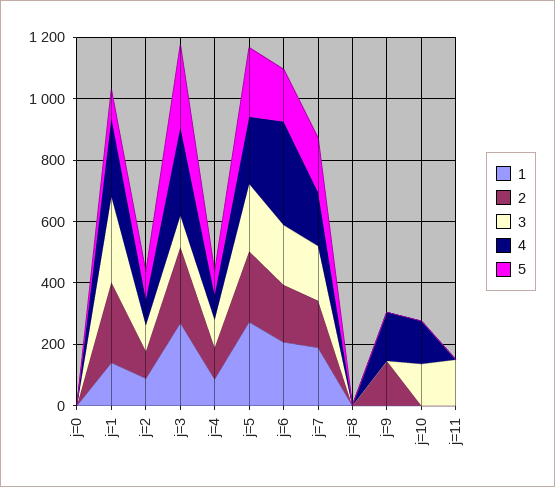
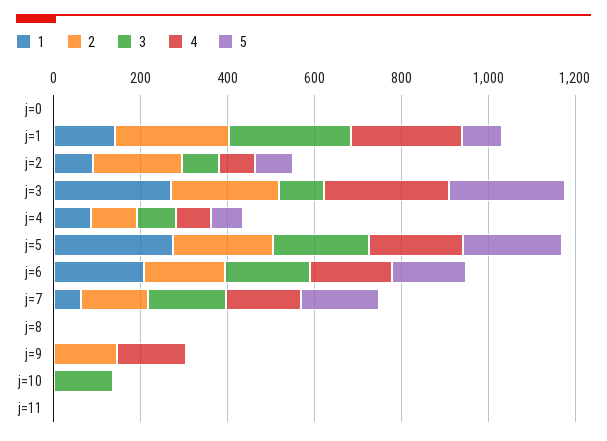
2, j=2: 100 -> 200
4, j=6: 350 -> 200
1, j=7: 200 -> 50
4, j=10: 150 -> 0
3, j=11: 150 -> 0

